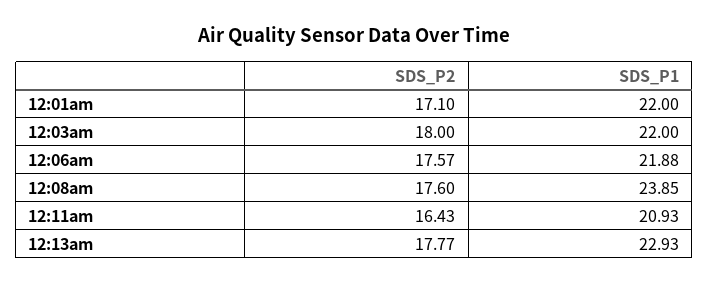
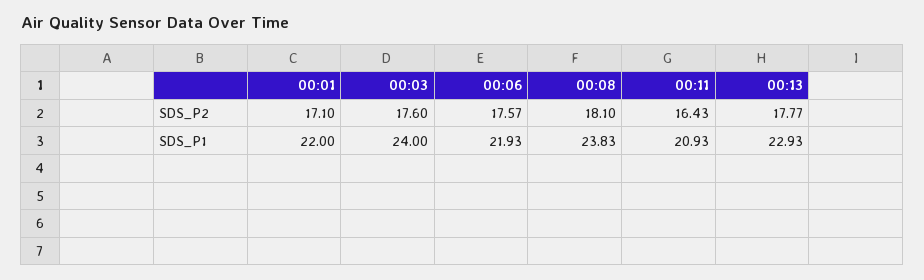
SDS_P2, 12:03am: 18 -> 17.6
SDS_P1, 12:03am: 22 -> 24
SDS_P1, 12:06am: 21.88 -> 21.93
SDS_P2, 12:08am: 17.6 -> 18.1
SDS_P1, 12:08am: 23.85 -> 23.83

